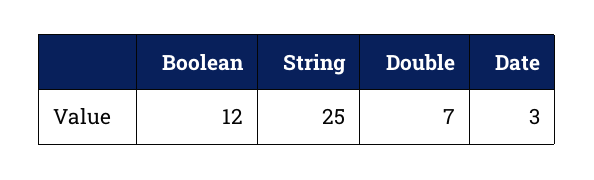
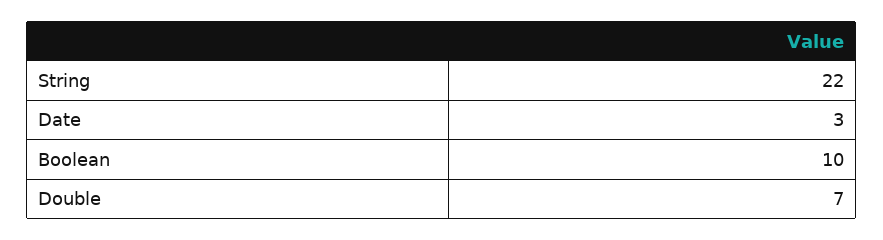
Boolean: 12 -> 10
String: 25 -> 22

